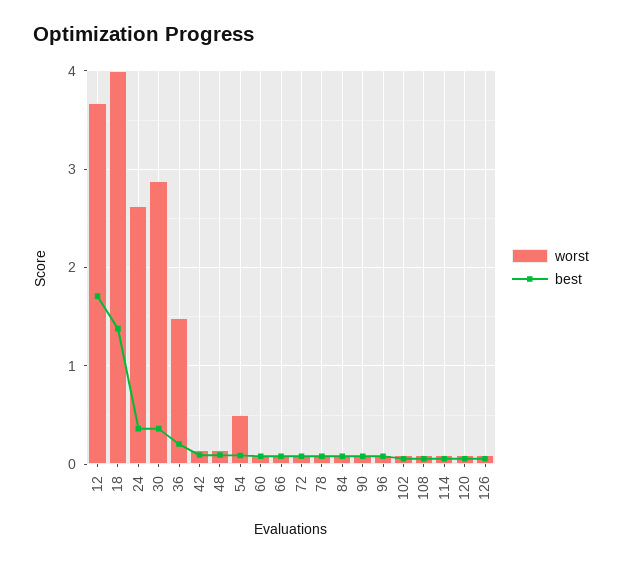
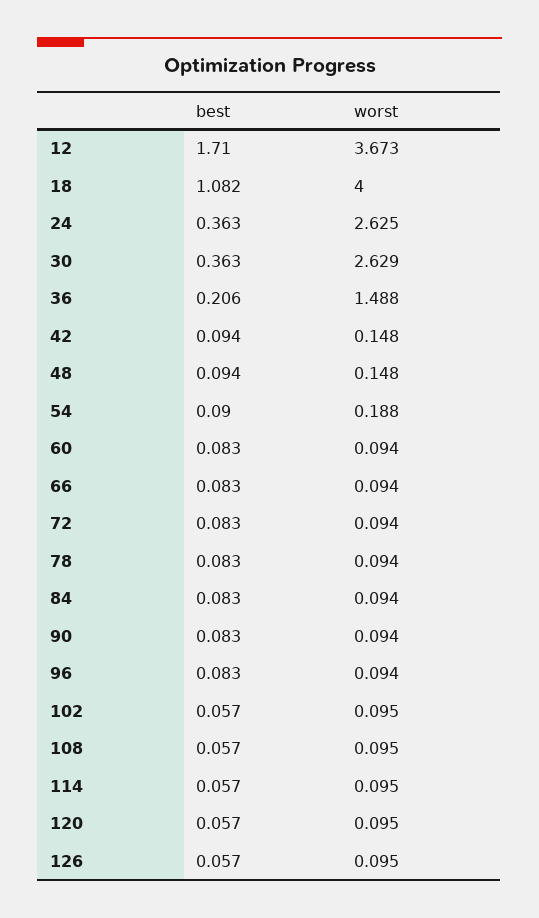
best, 18: 1.4 -> 1.082
worst, 30: 2.9 -> 2.629
worst, 54: 0.5 -> 0.188

